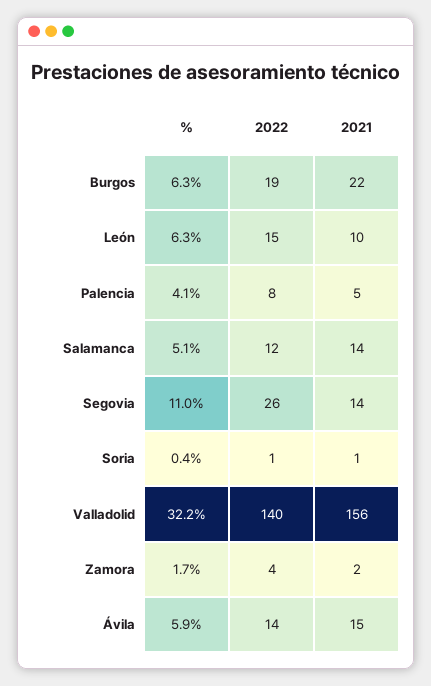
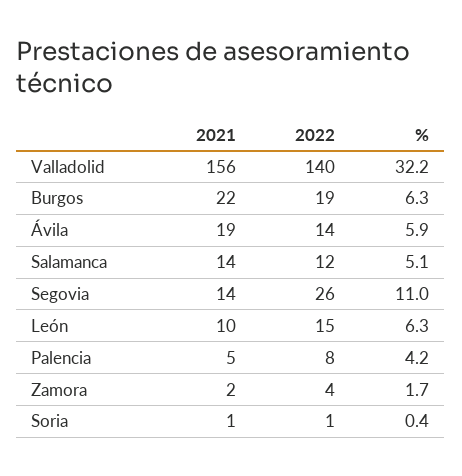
%, Palencia: 4.1 -> 4.2
2021, Ávila: 15 -> 19

